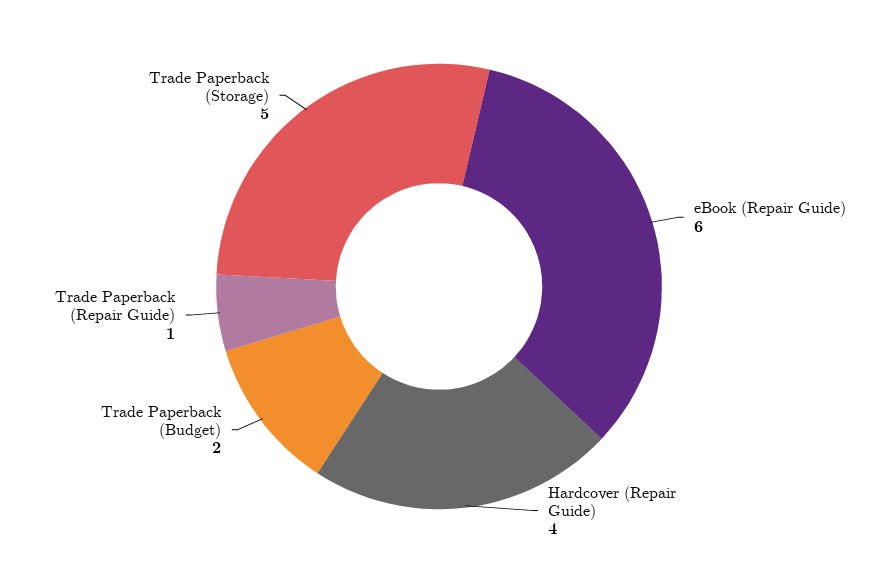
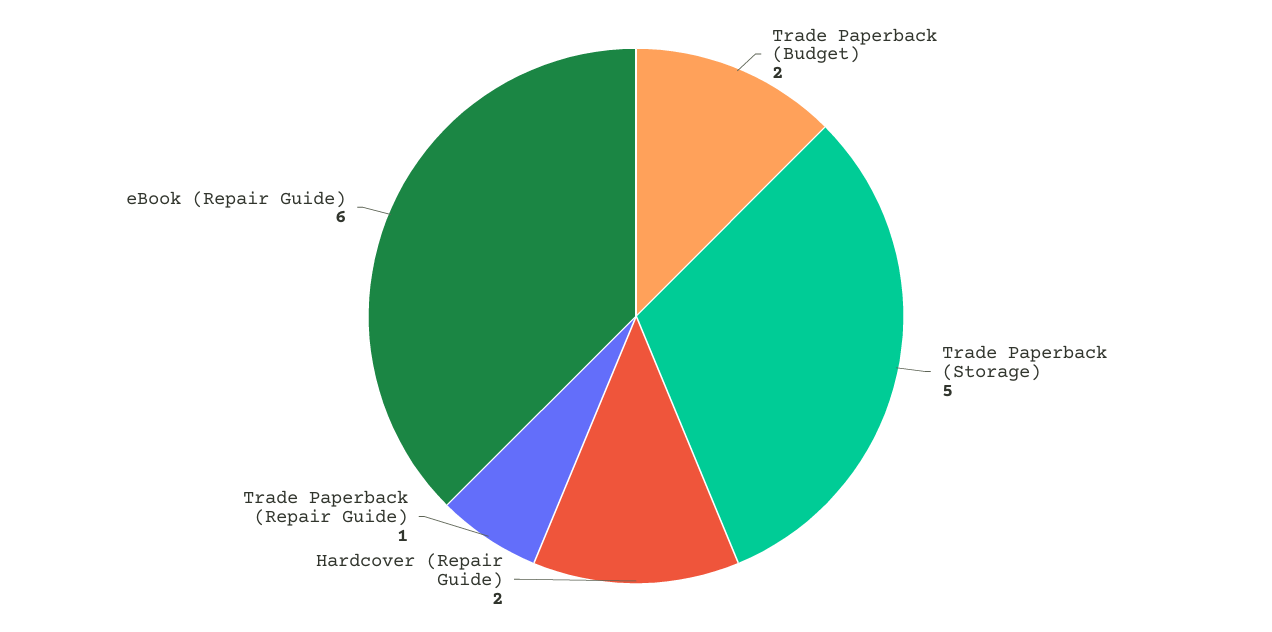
Hardcover (Repair Guide): 4 -> 2

